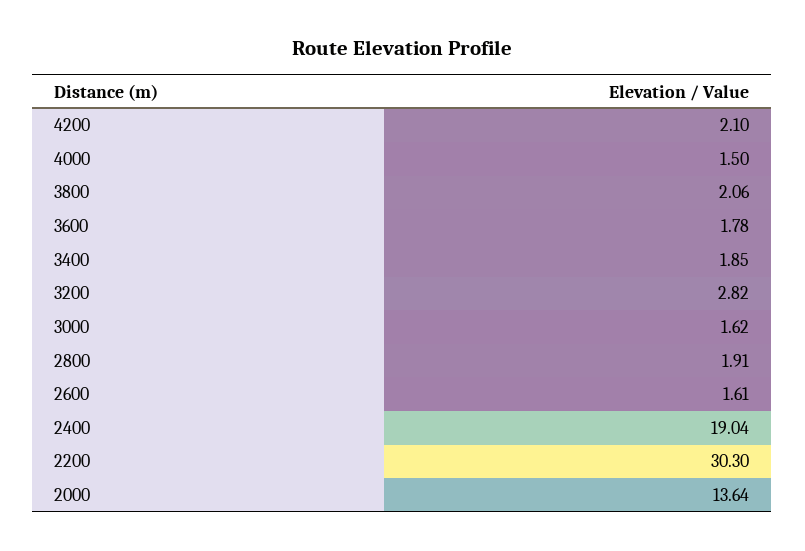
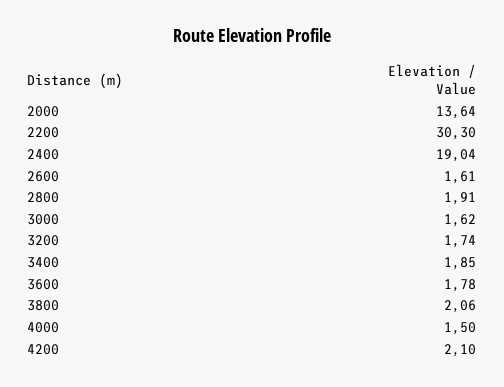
3200: 2.82 -> 1.74

